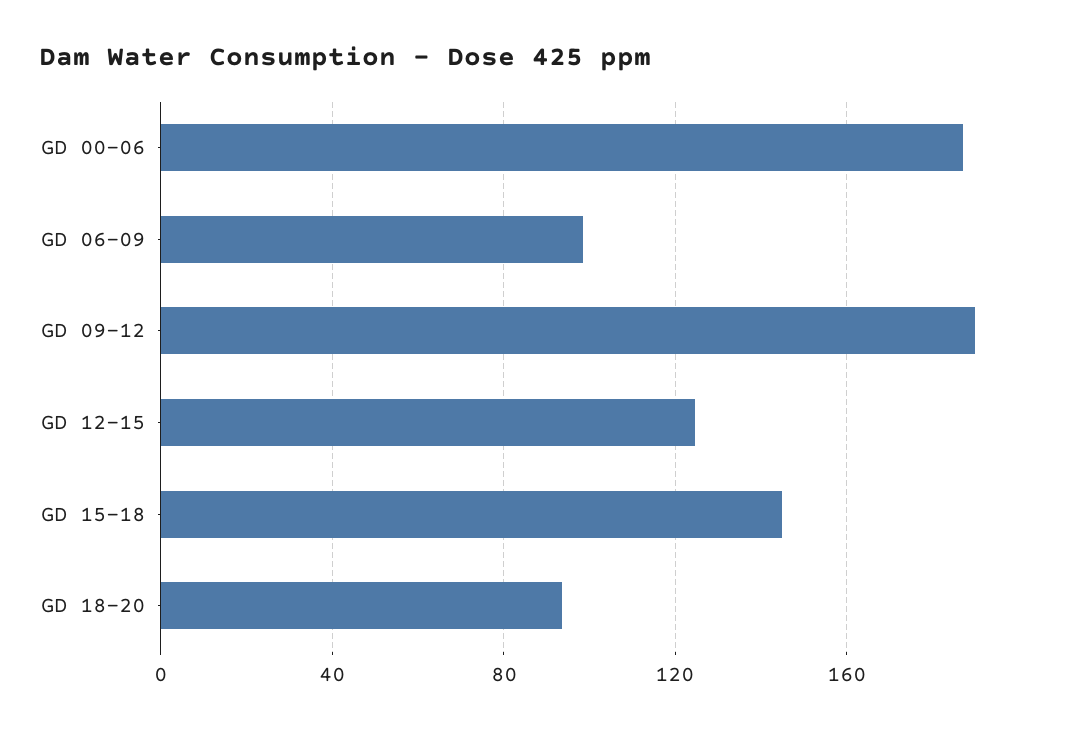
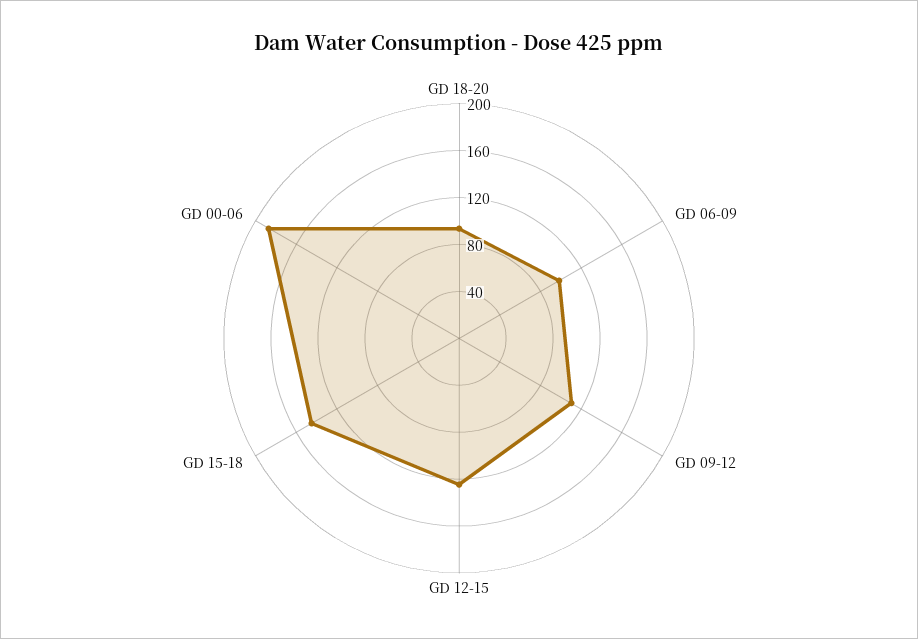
GD 09-12: 190 -> 110

